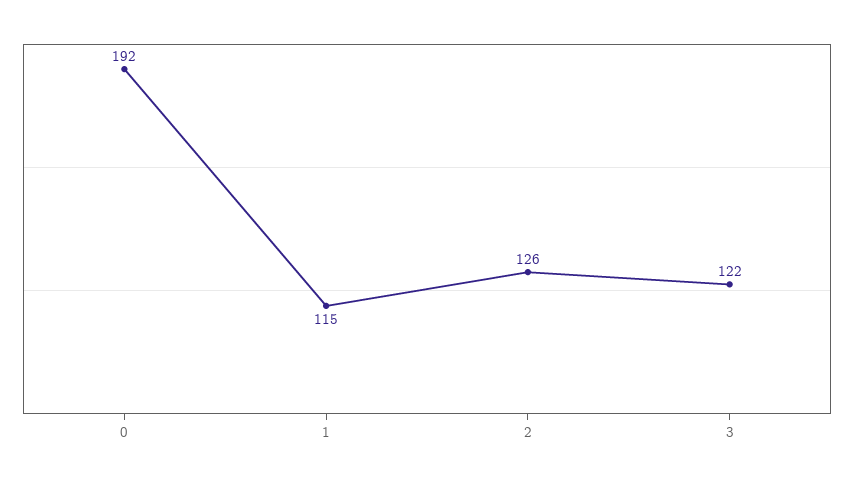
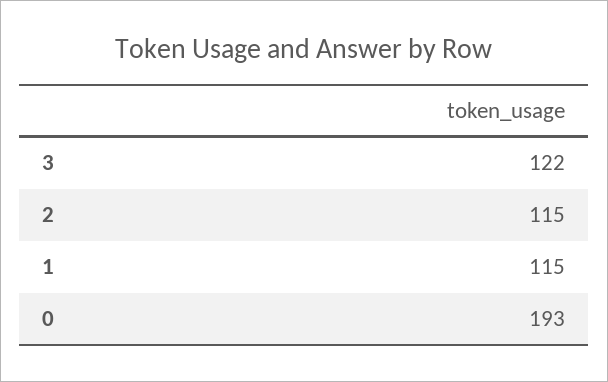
0: 192 -> 193
2: 126 -> 115

